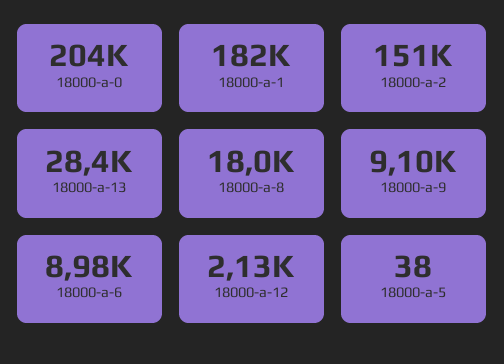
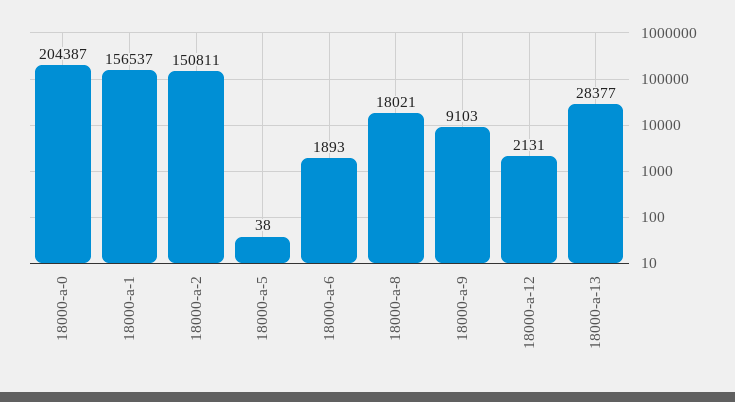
18000-a-1: 182000 -> 156537
18000-a-6: 8980 -> 1893

